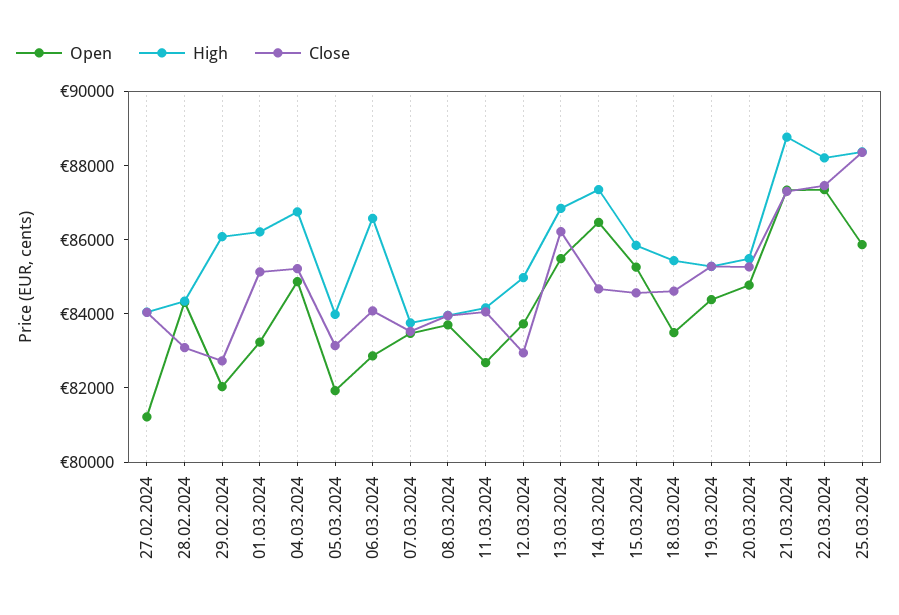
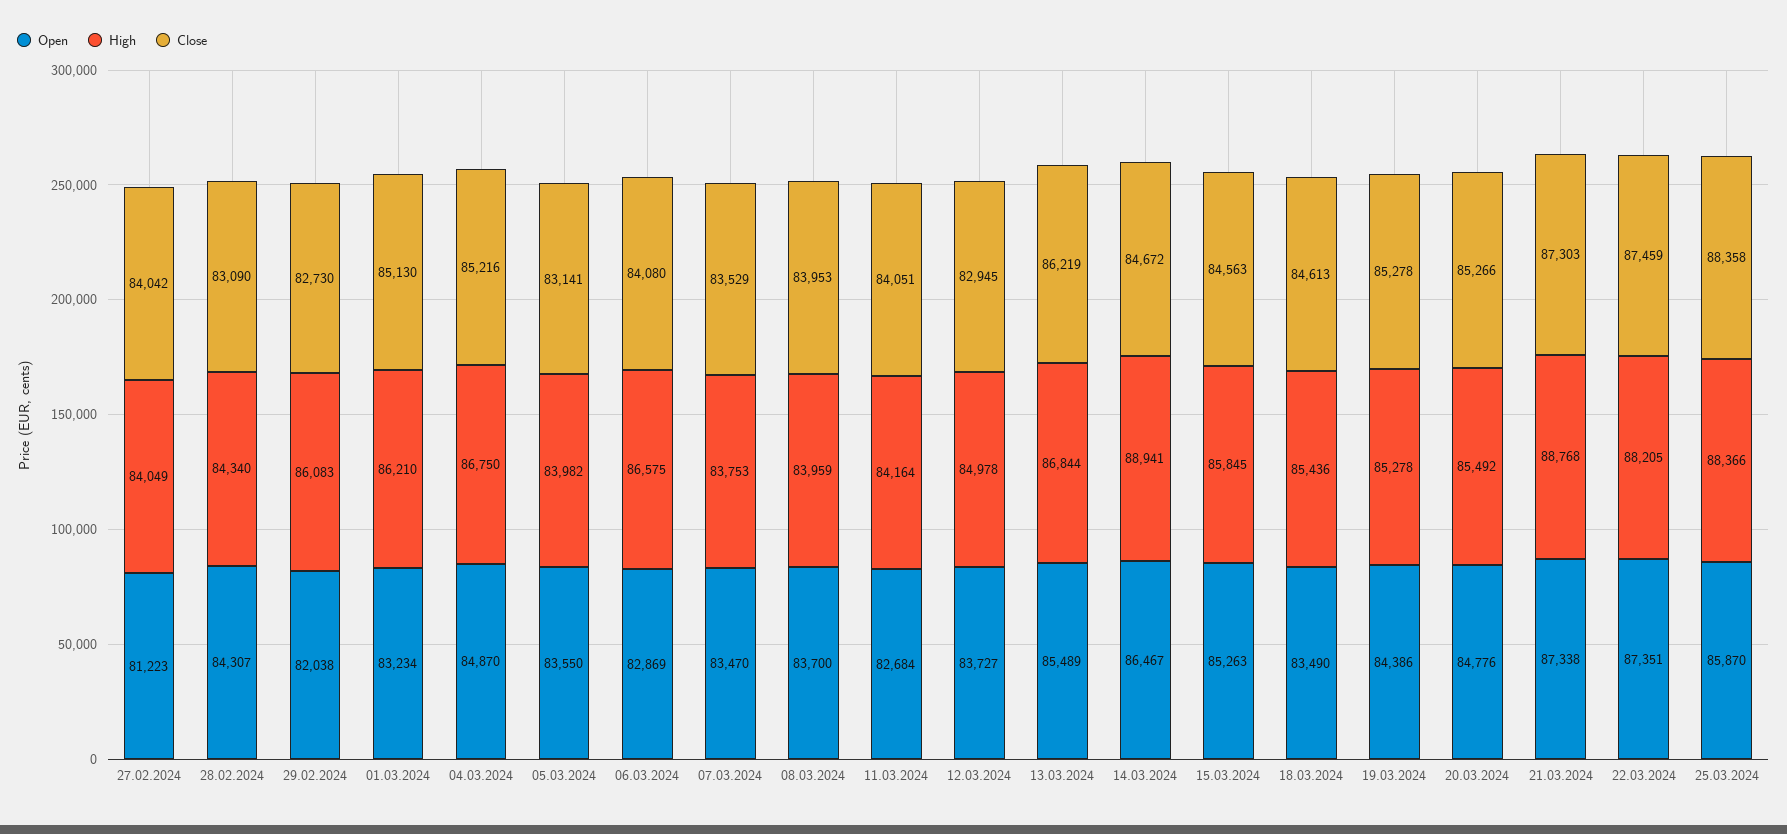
Open, 05.03.2024: 82000 -> 83550
High, 14.03.2024: 87500 -> 88941

